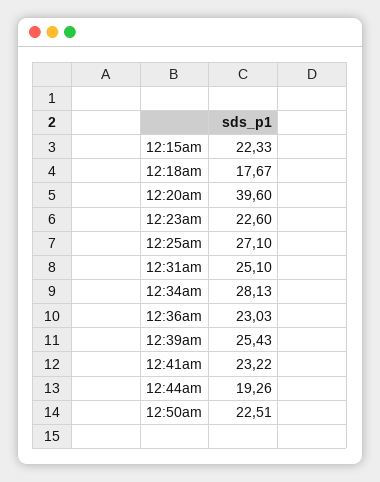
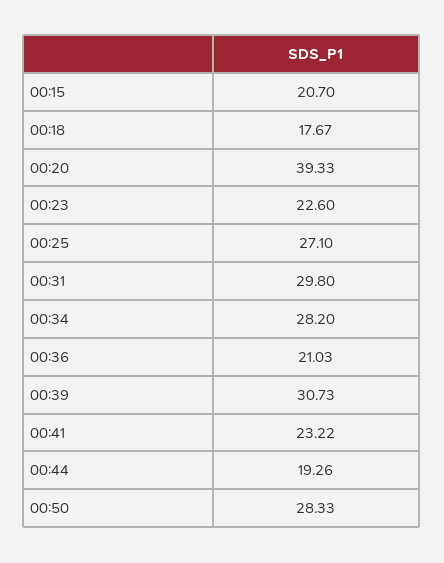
12:15am: 22.33 -> 20.7
12:20am: 39.6 -> 39.33
12:31am: 25.1 -> 29.8
12:34am: 28.13 -> 28.2
12:36am: 23.03 -> 21.03
12:39am: 25.43 -> 30.73
12:50am: 22.51 -> 28.33

